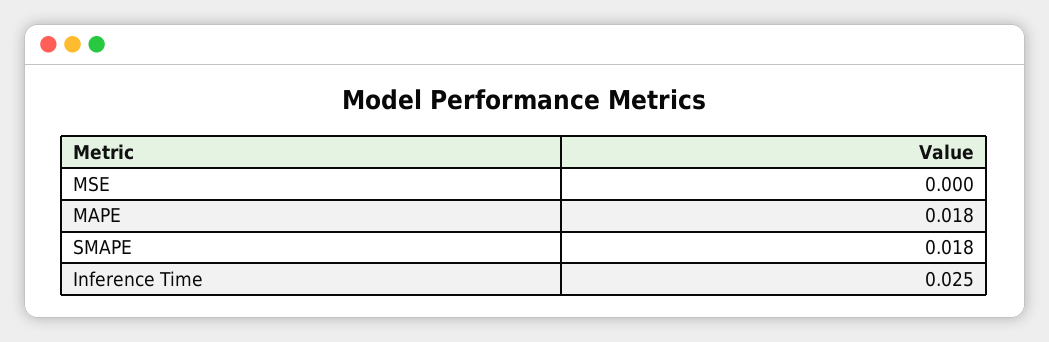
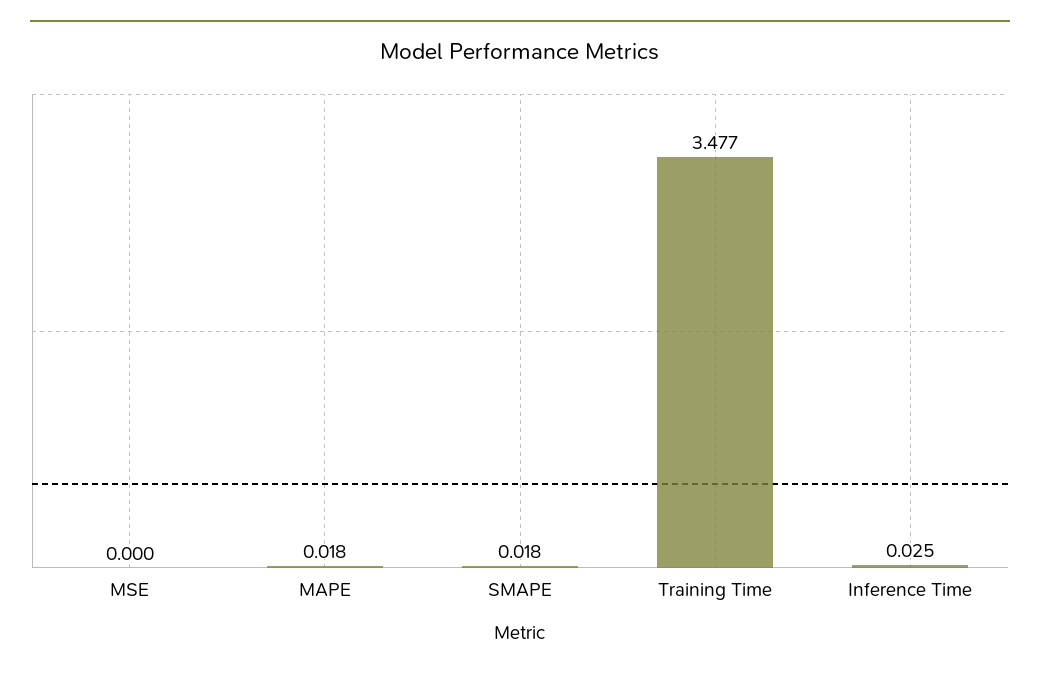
Training Time: none -> 3.477

